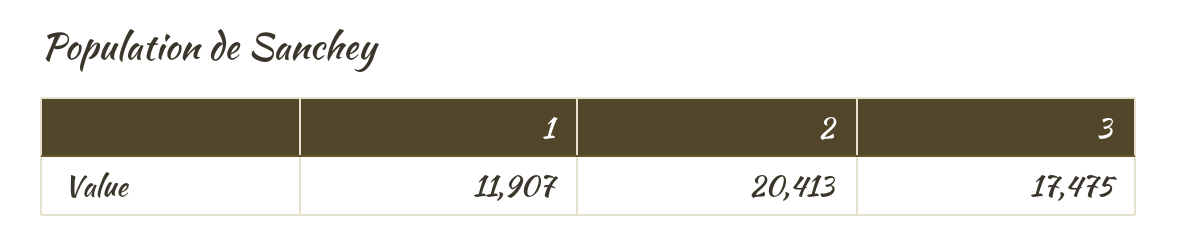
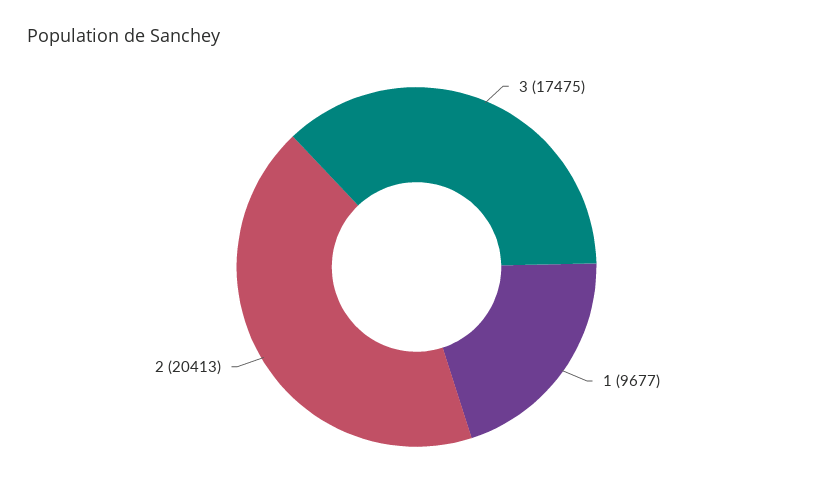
1: 11907 -> 9677

